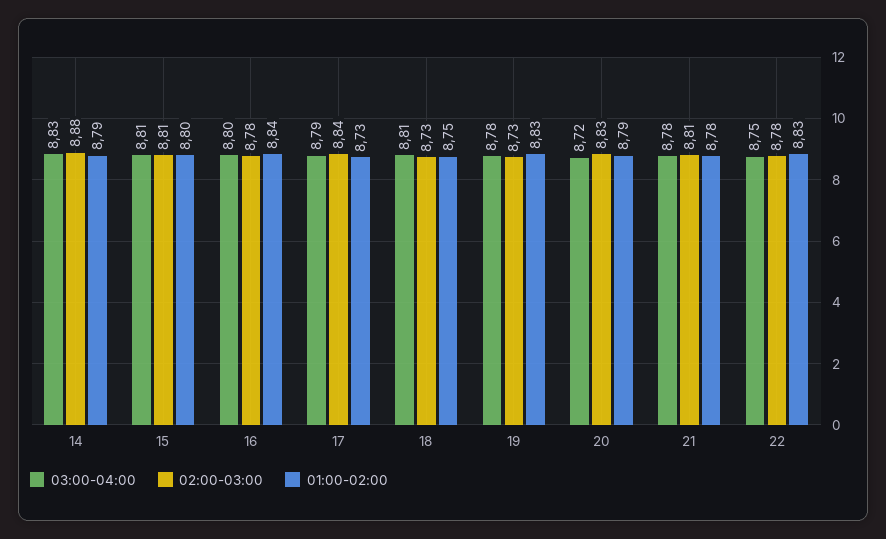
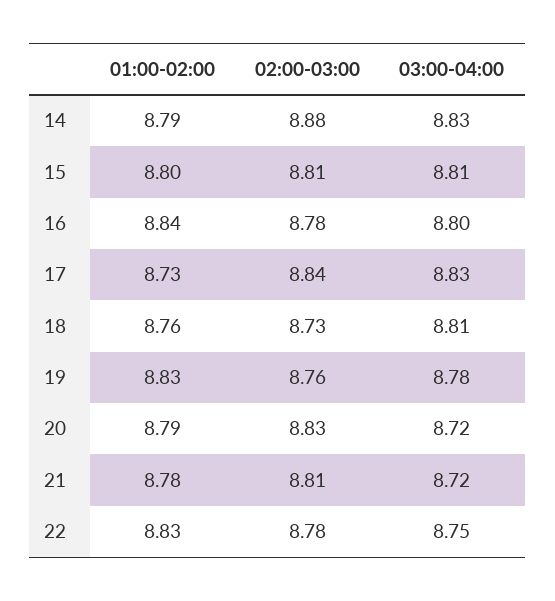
03:00-04:00, 17: 8.79 -> 8.83
01:00-02:00, 18: 8.75 -> 8.76
02:00-03:00, 19: 8.73 -> 8.76
03:00-04:00, 21: 8.78 -> 8.72

